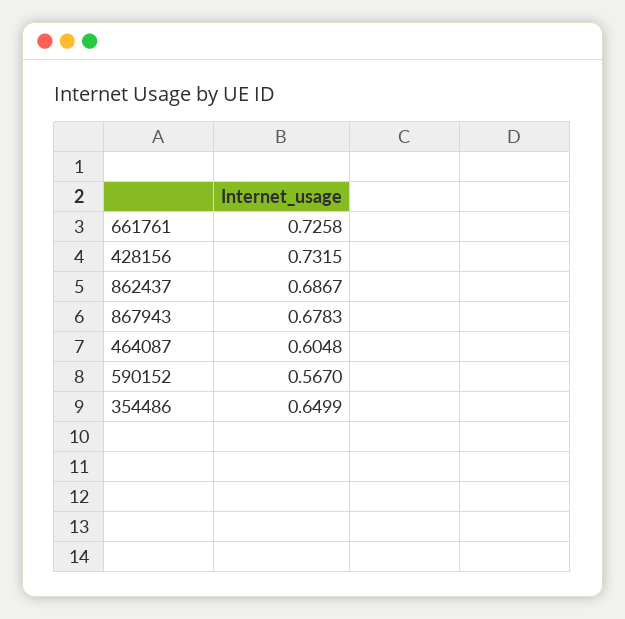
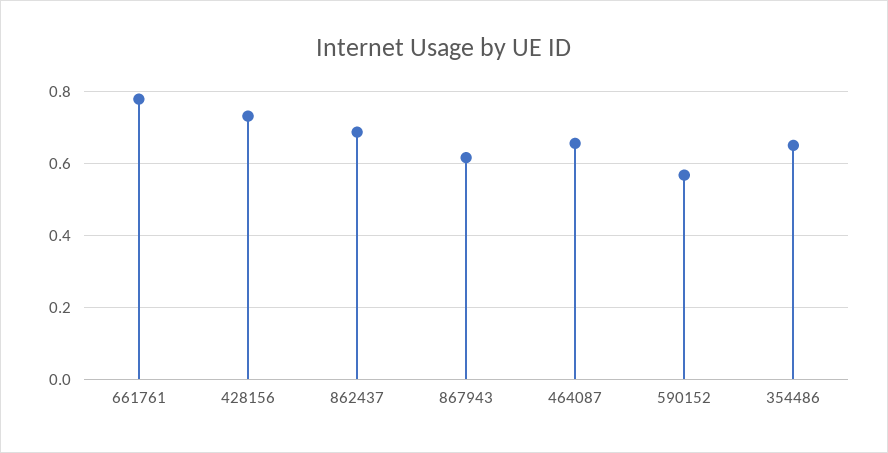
661761: 0.7258 -> 0.78
867943: 0.6783 -> 0.62
464087: 0.6048 -> 0.66

